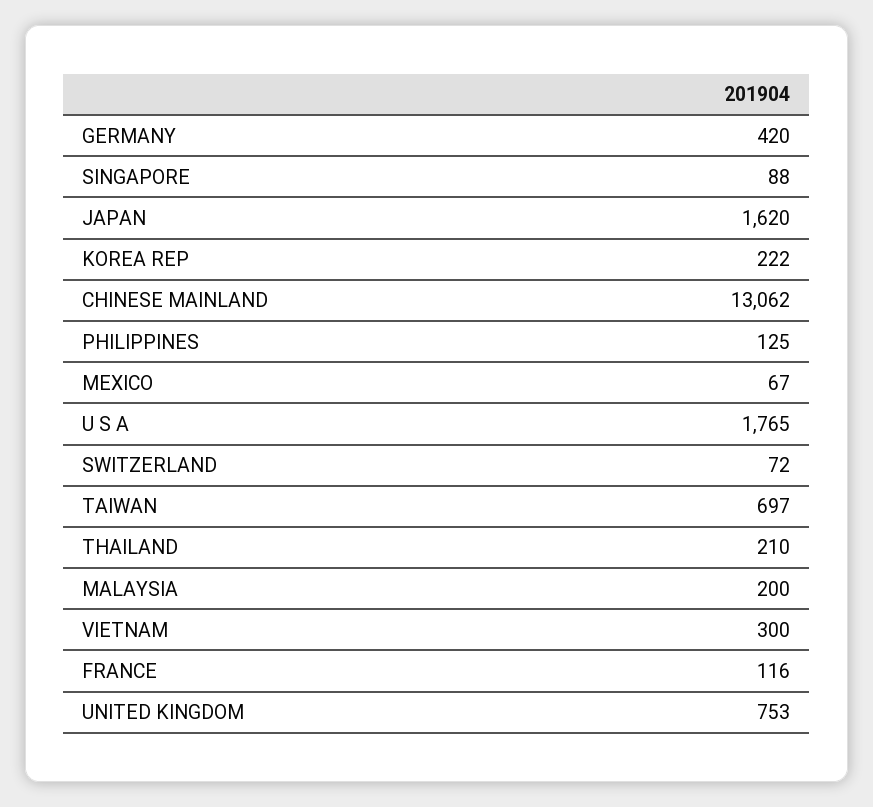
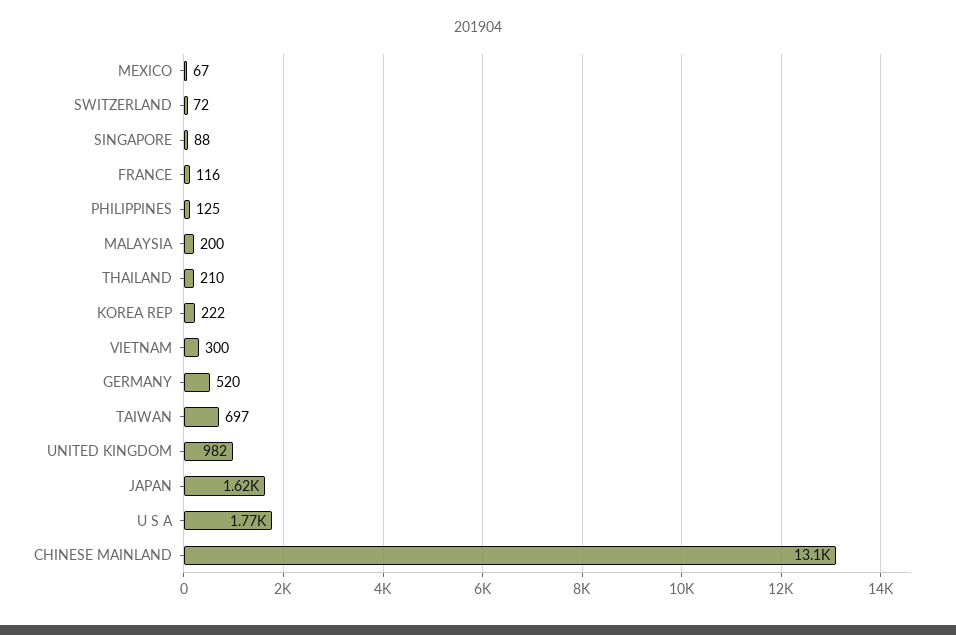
GERMANY: 420 -> 520
UNITED KINGDOM: 753 -> 982

